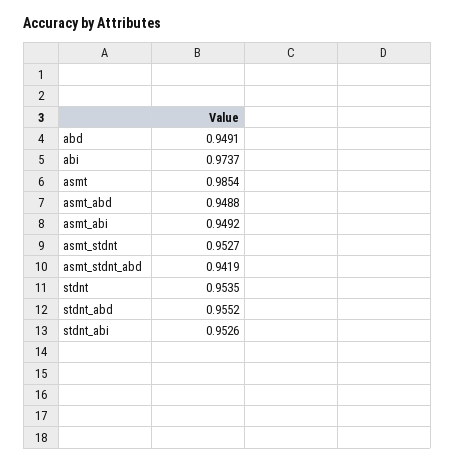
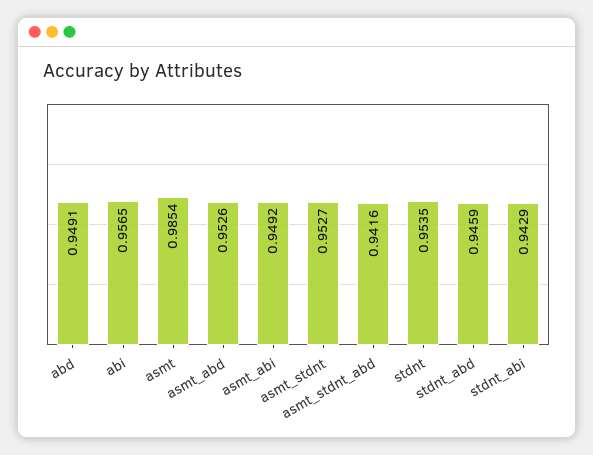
abi: 0.9737 -> 0.9565
asmt_abd: 0.9488 -> 0.9526
asmt_stdnt_abd: 0.9419 -> 0.9416
stdnt_abd: 0.9552 -> 0.9459
stdnt_abi: 0.9526 -> 0.9429

